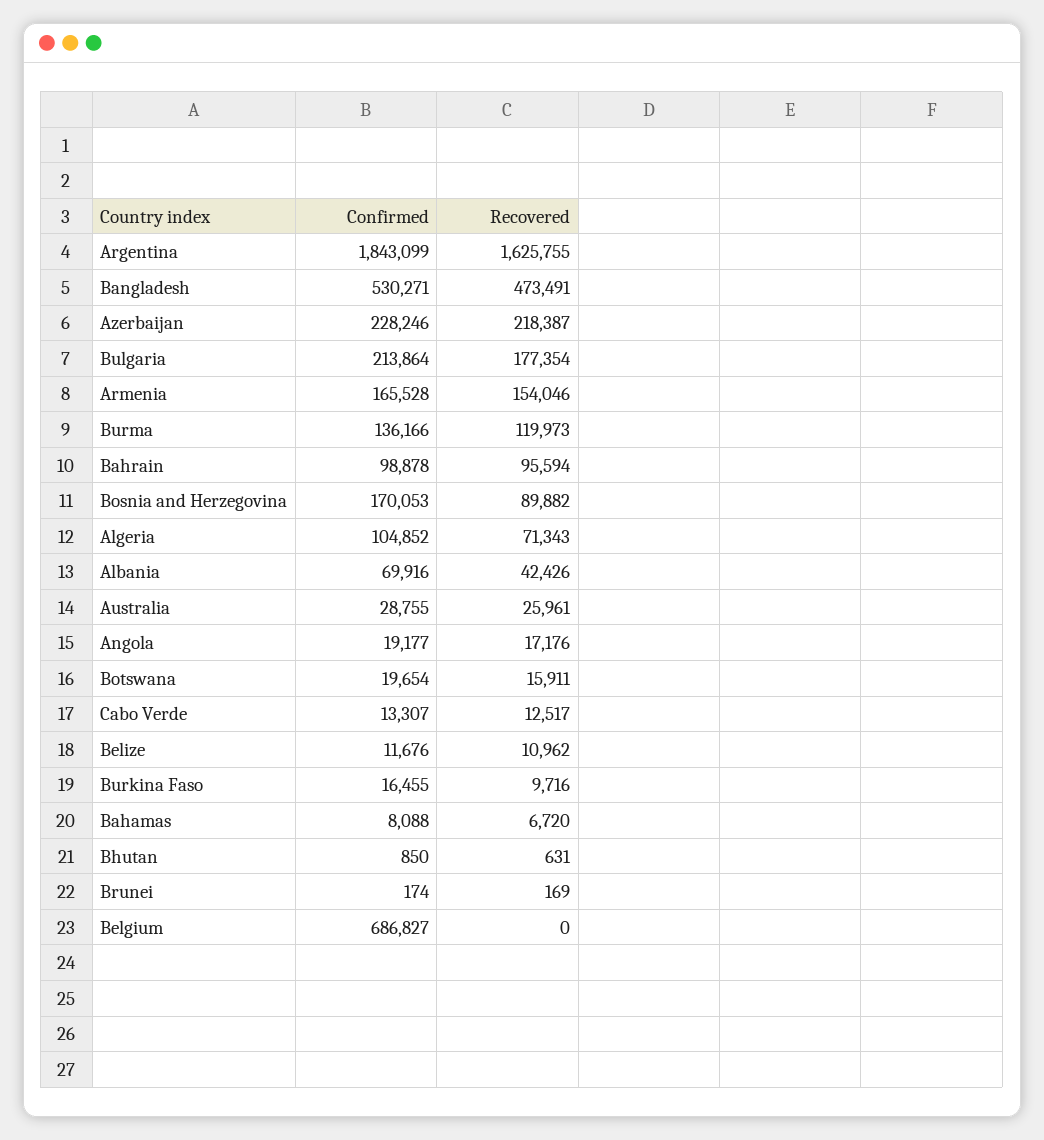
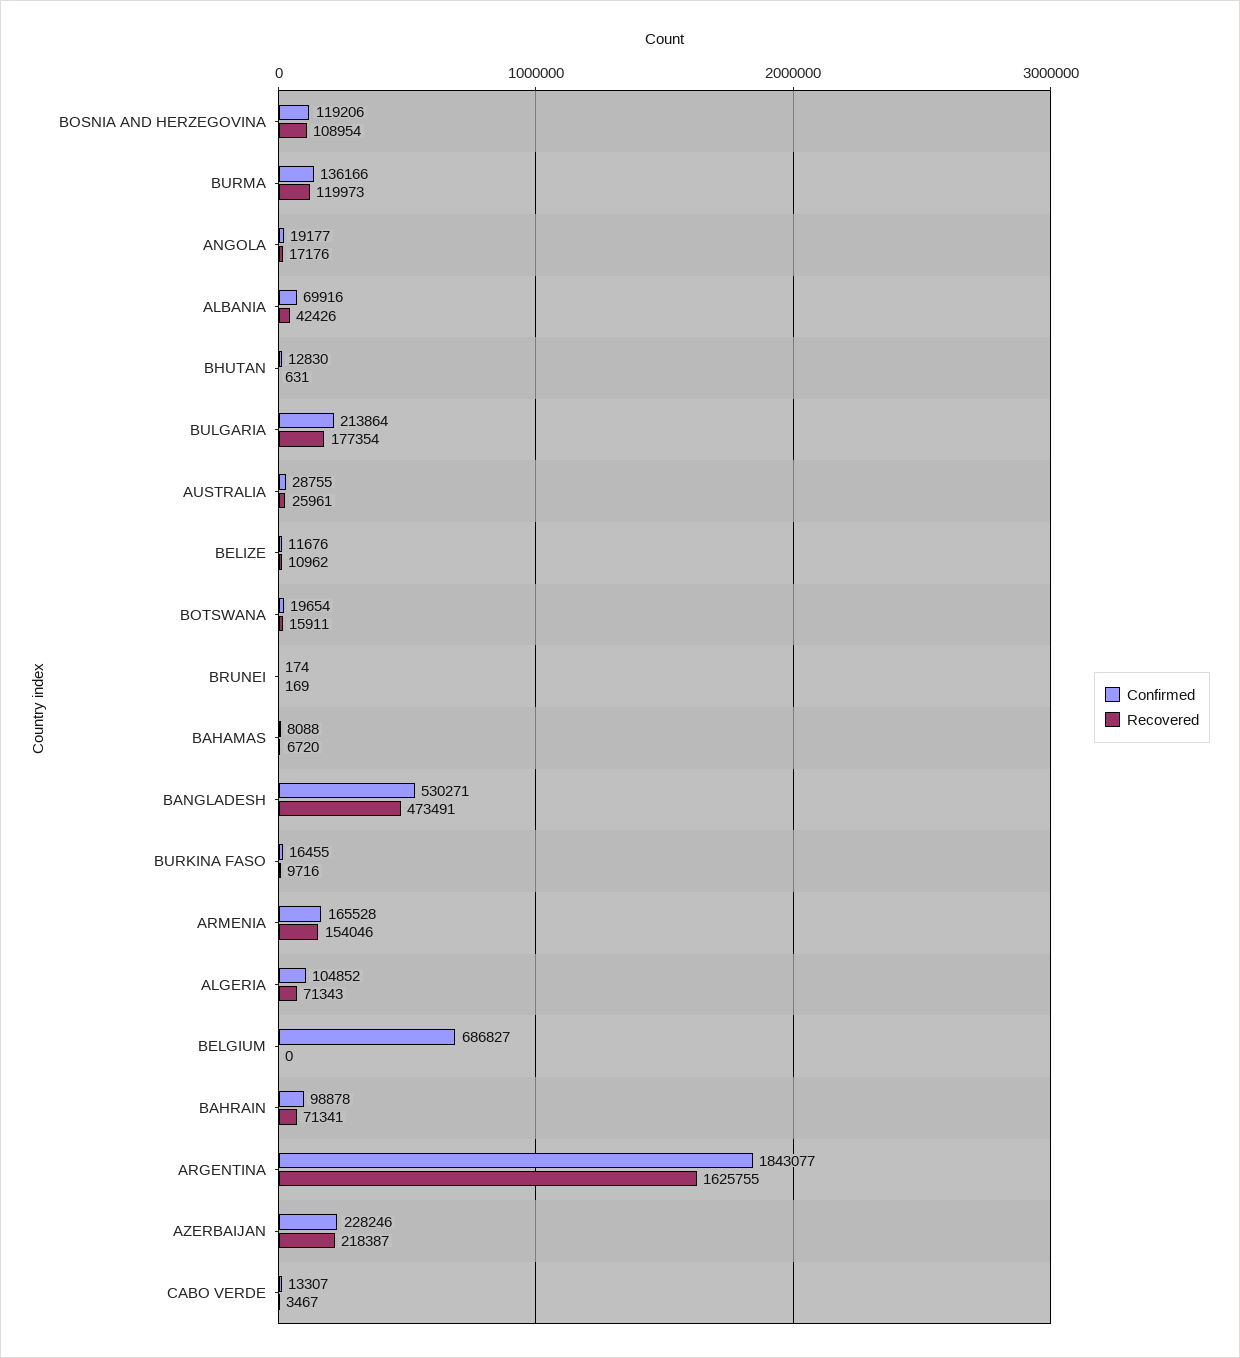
Confirmed, Argentina: 1843099 -> 1843077
Recovered, Bahrain: 95594 -> 71341
Confirmed, Bosnia and Herzegovina: 170053 -> 119206
Recovered, Bosnia and Herzegovina: 89882 -> 108954
Recovered, Cabo Verde: 12517 -> 3467
Confirmed, Bhutan: 850 -> 12830

